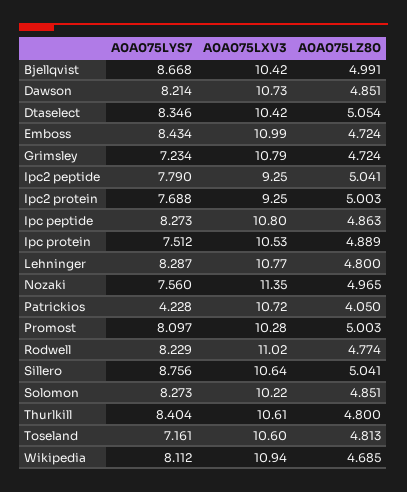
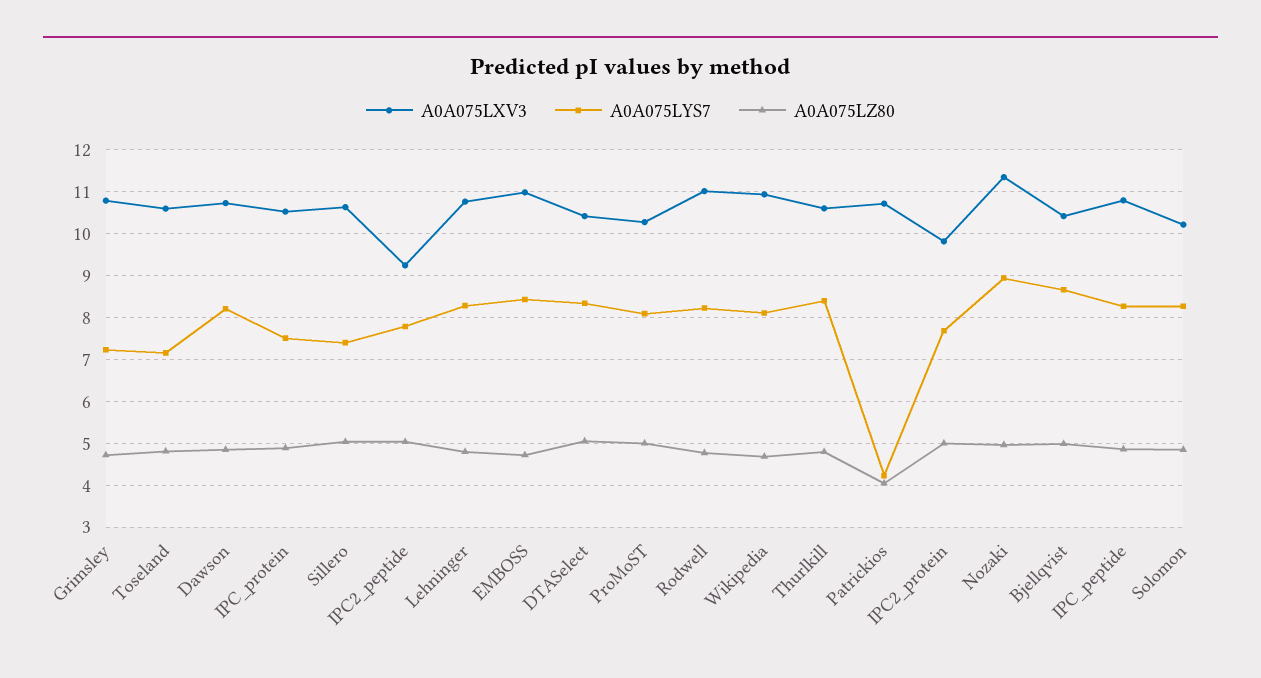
A0A075LXV3, Ipc2 protein: 9.25 -> 9.8
A0A075LYS7, Nozaki: 7.56 -> 9
A0A075LYS7, Sillero: 8.756 -> 7.4

